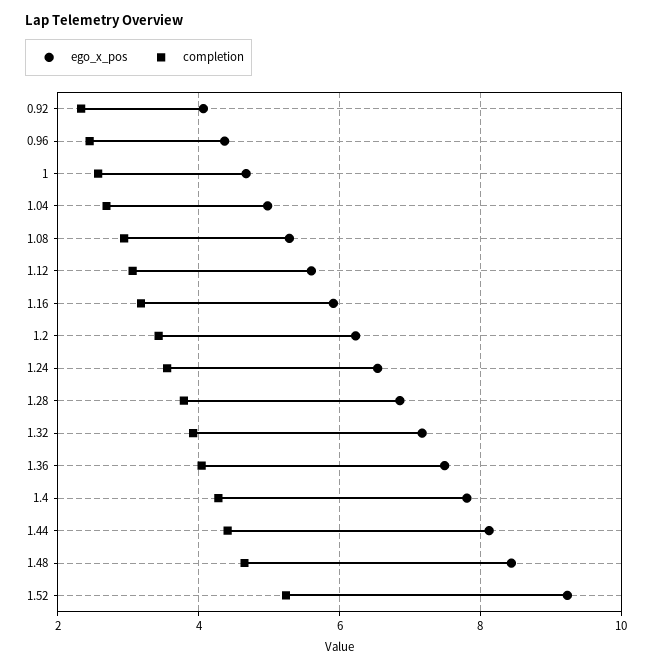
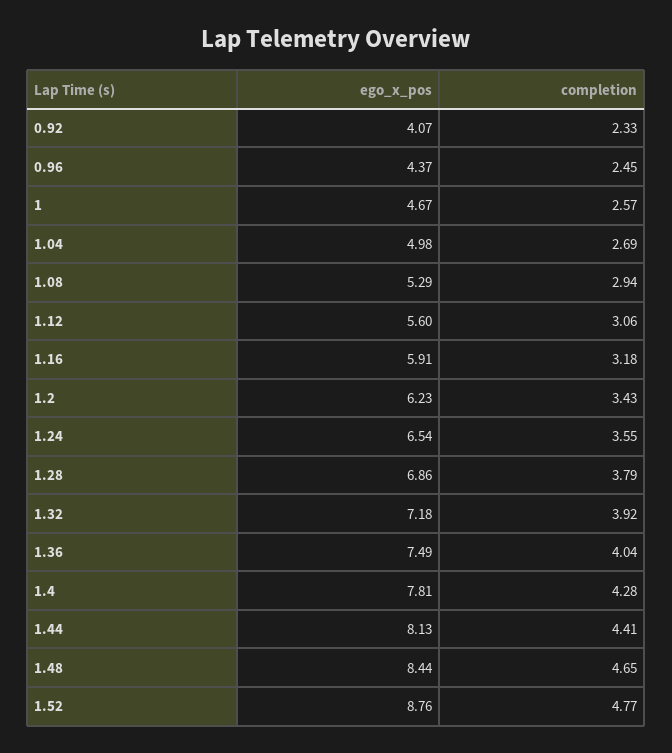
ego_x_pos, 1.52: 9.2 -> 8.76
completion, 1.52: 5.2 -> 4.77

